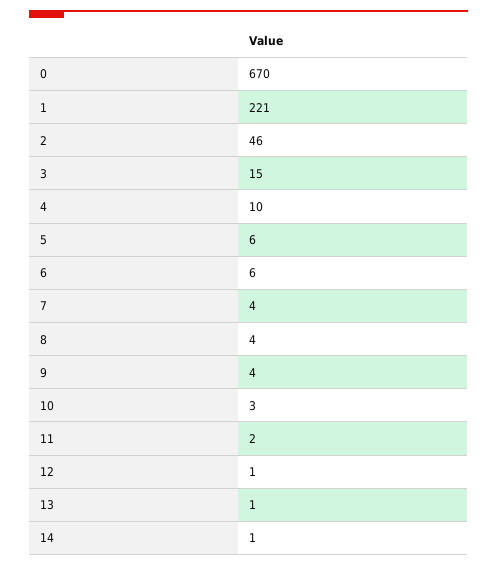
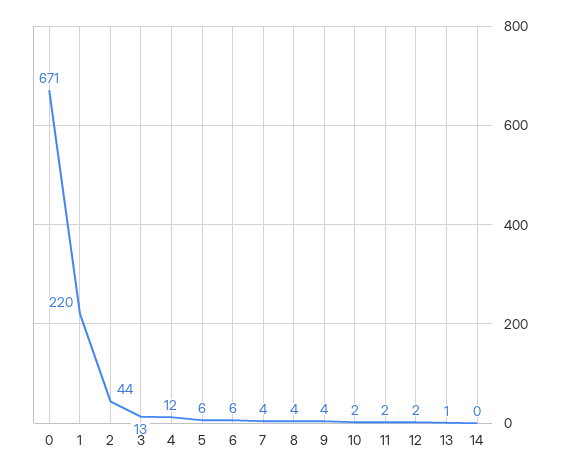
0: 670 -> 671
1: 221 -> 220
2: 46 -> 44
3: 15 -> 13
4: 10 -> 12
10: 3 -> 2
12: 1 -> 2
14: 1 -> 0

